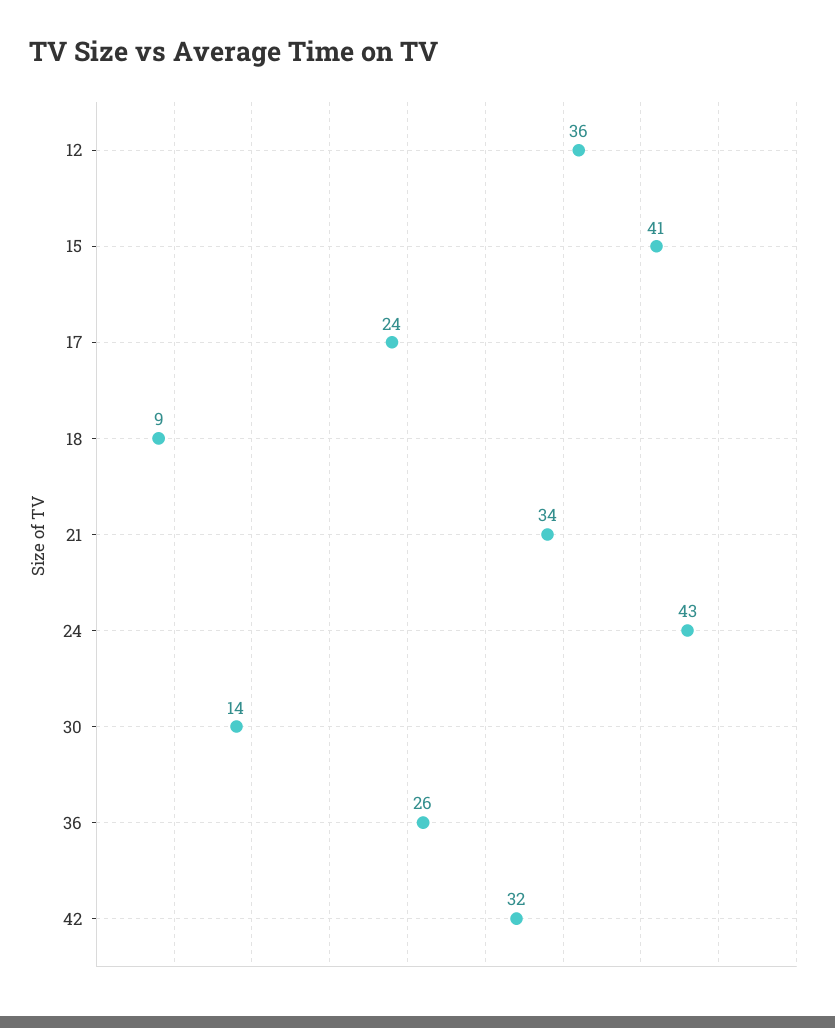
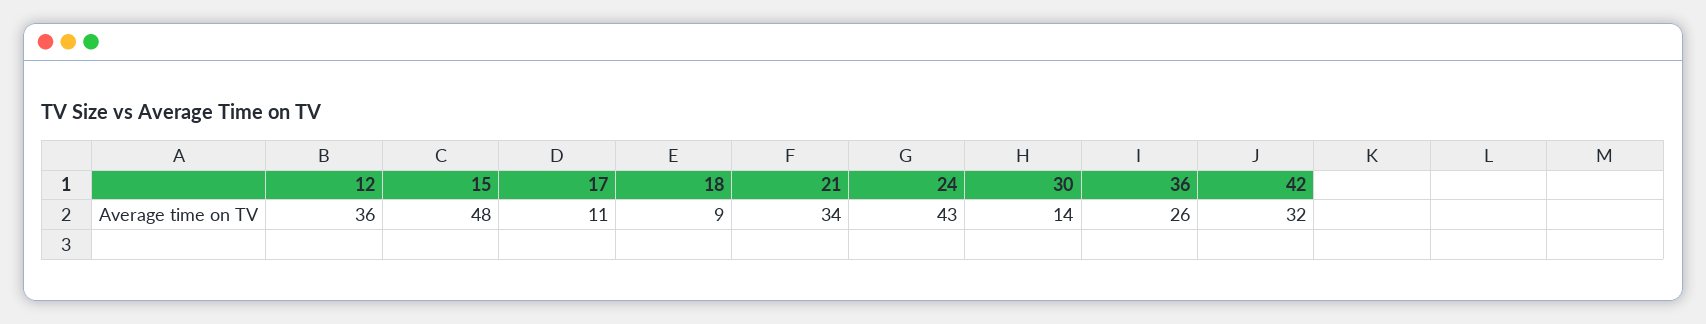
15: 41 -> 48
17: 24 -> 11

